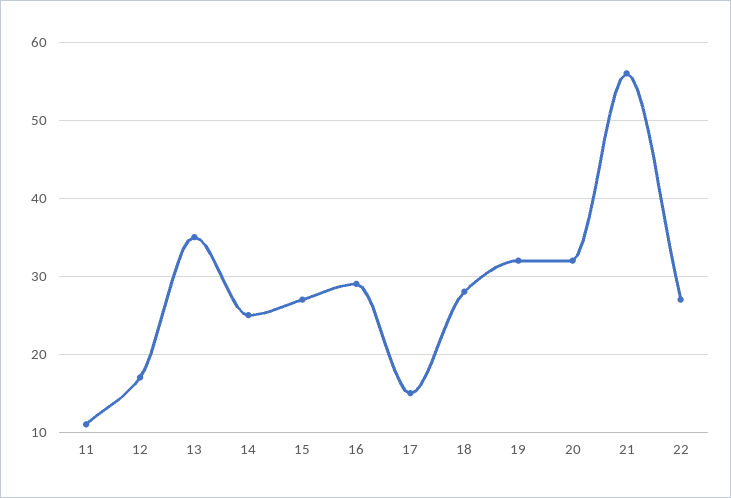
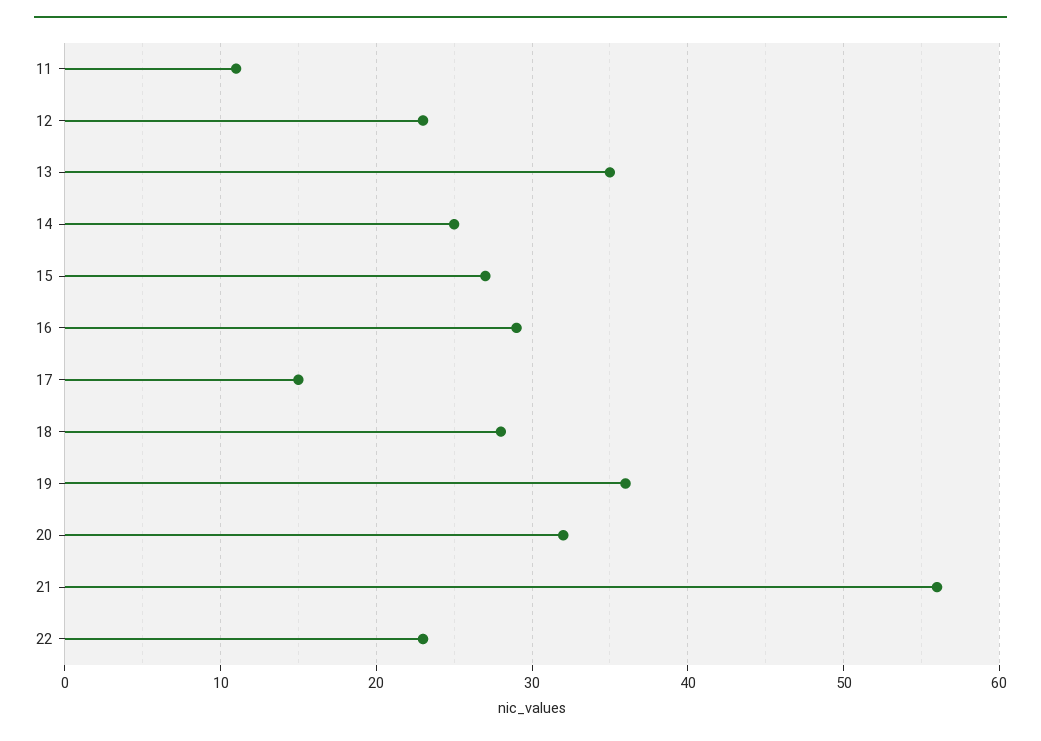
12: 17 -> 23
19: 32 -> 36
22: 27 -> 23

